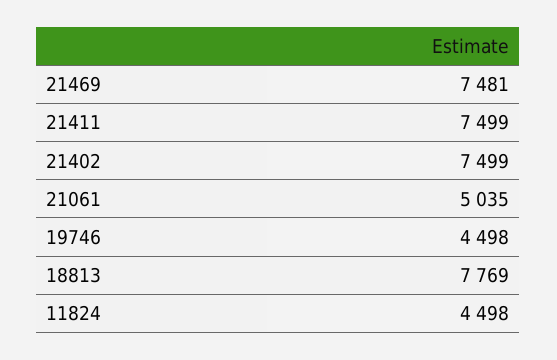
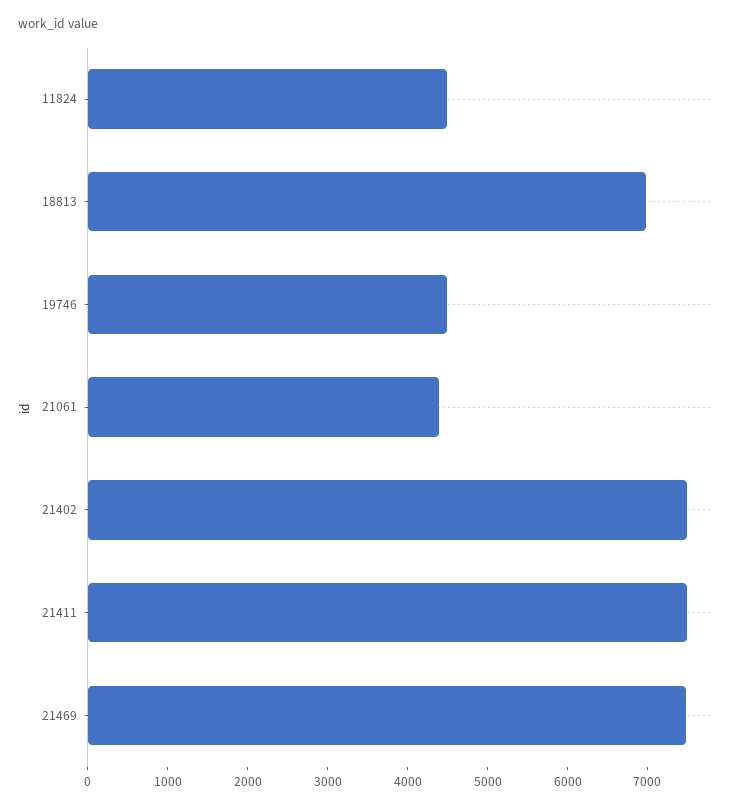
21061: 5035 -> 4400
18813: 7769 -> 7000

